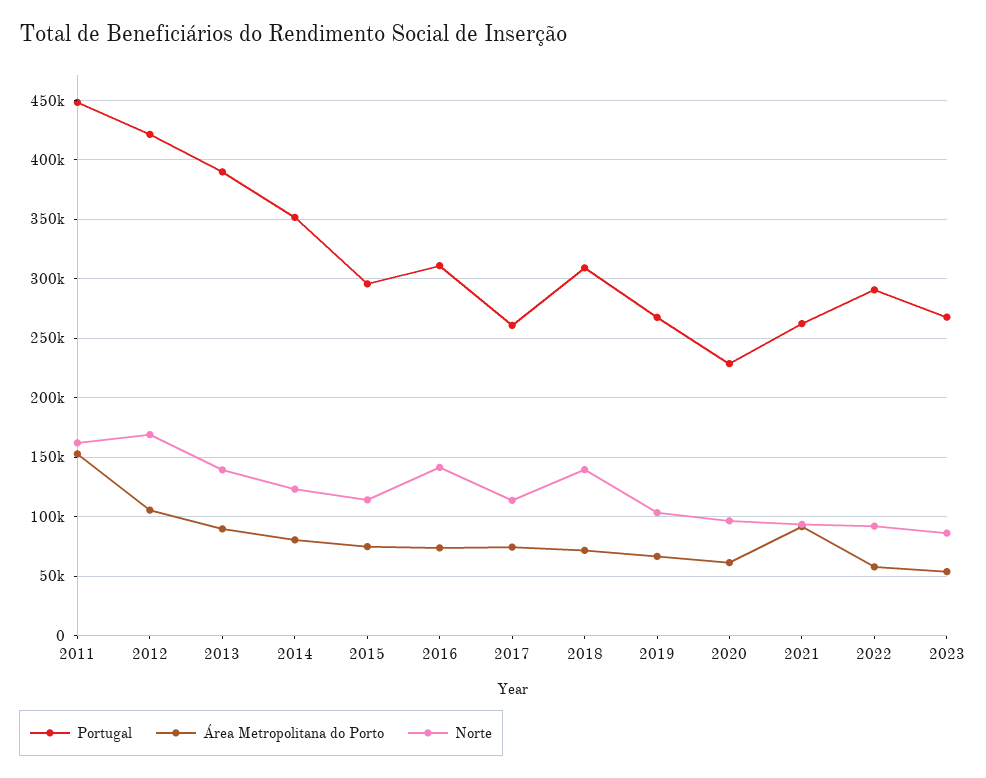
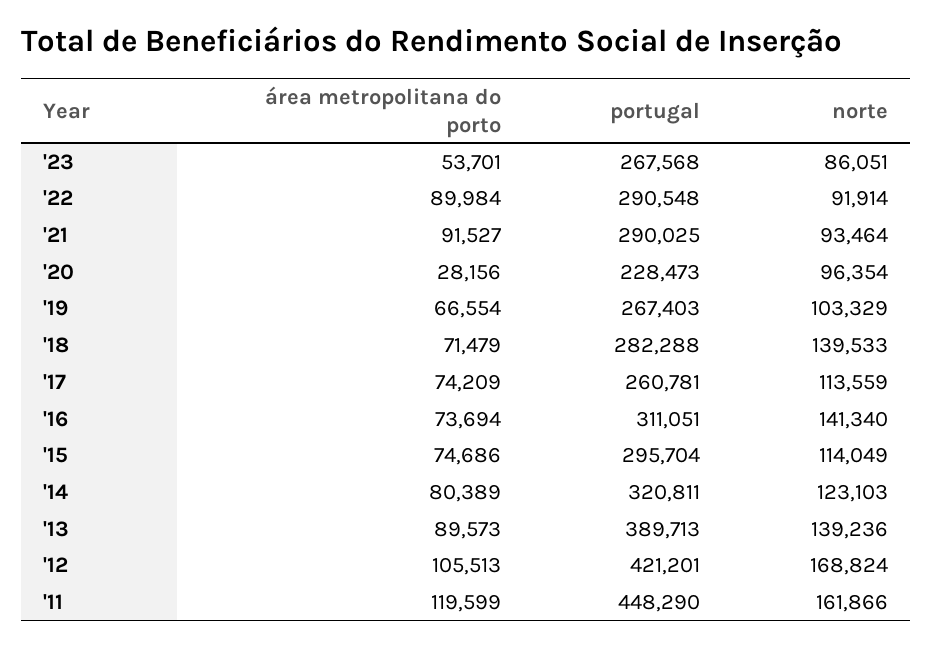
Área Metropolitana do Porto, 2011: 150000 -> 119599
Portugal, 2014: 350000 -> 320811
Portugal, 2018: 310000 -> 282288
Área Metropolitana do Porto, 2020: 60000 -> 28156
Portugal, 2021: 260000 -> 290025
Área Metropolitana do Porto, 2022: 60000 -> 89984

